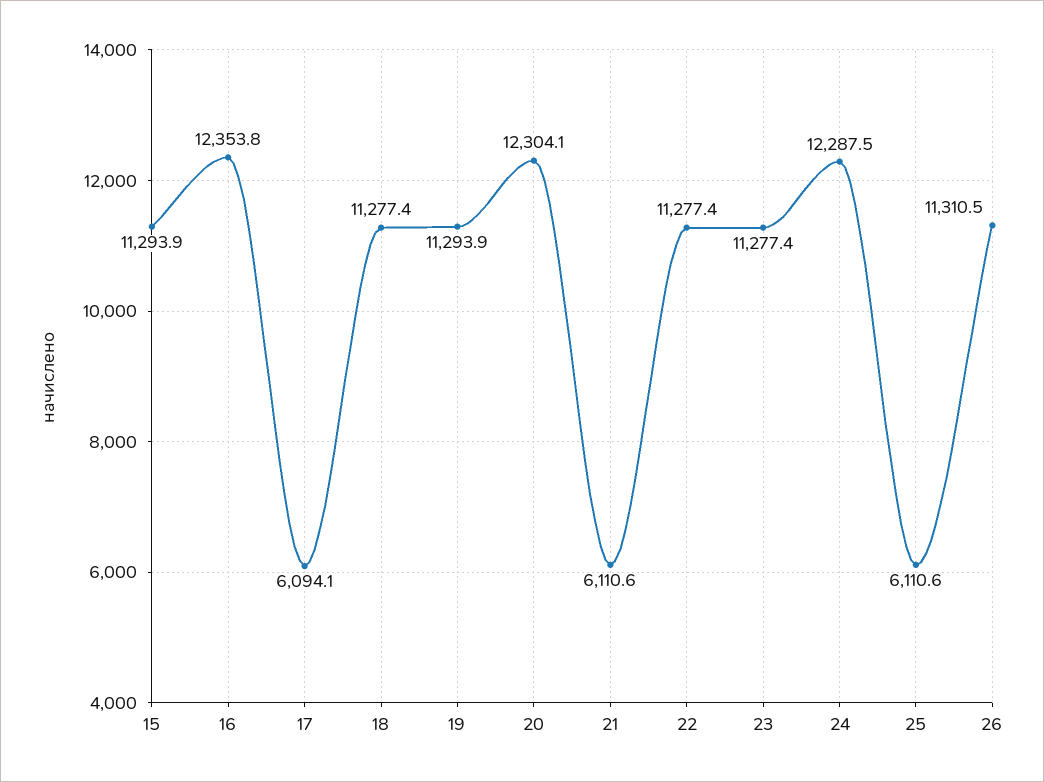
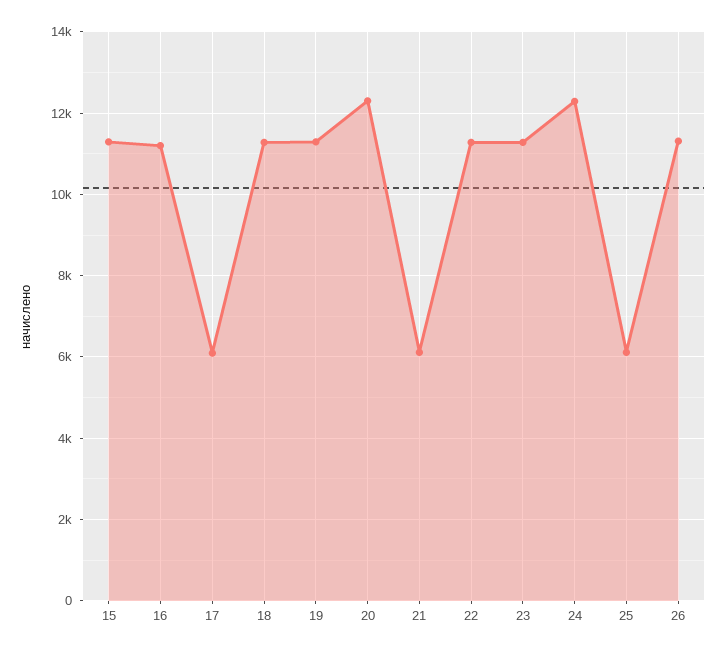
16: 12353.8 -> 11200

